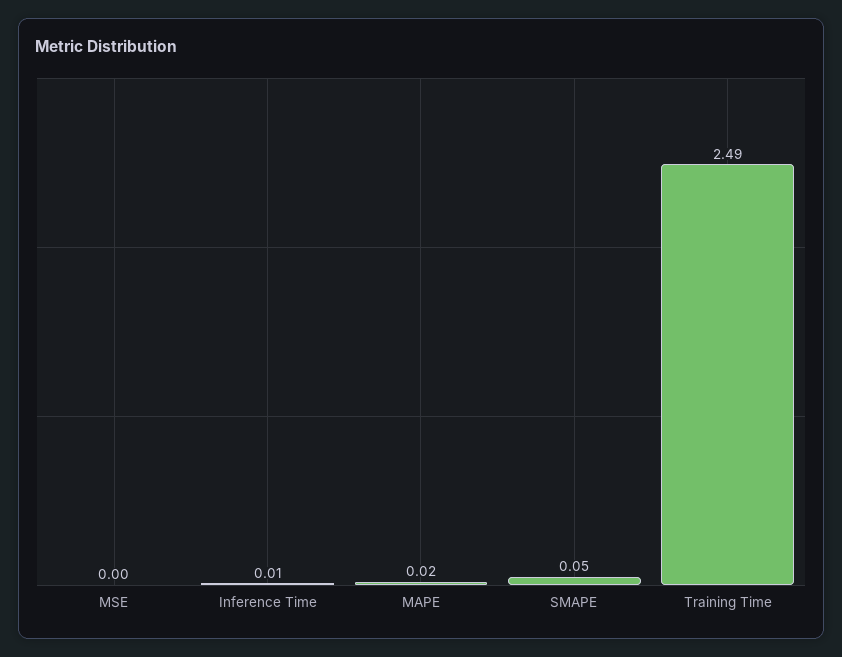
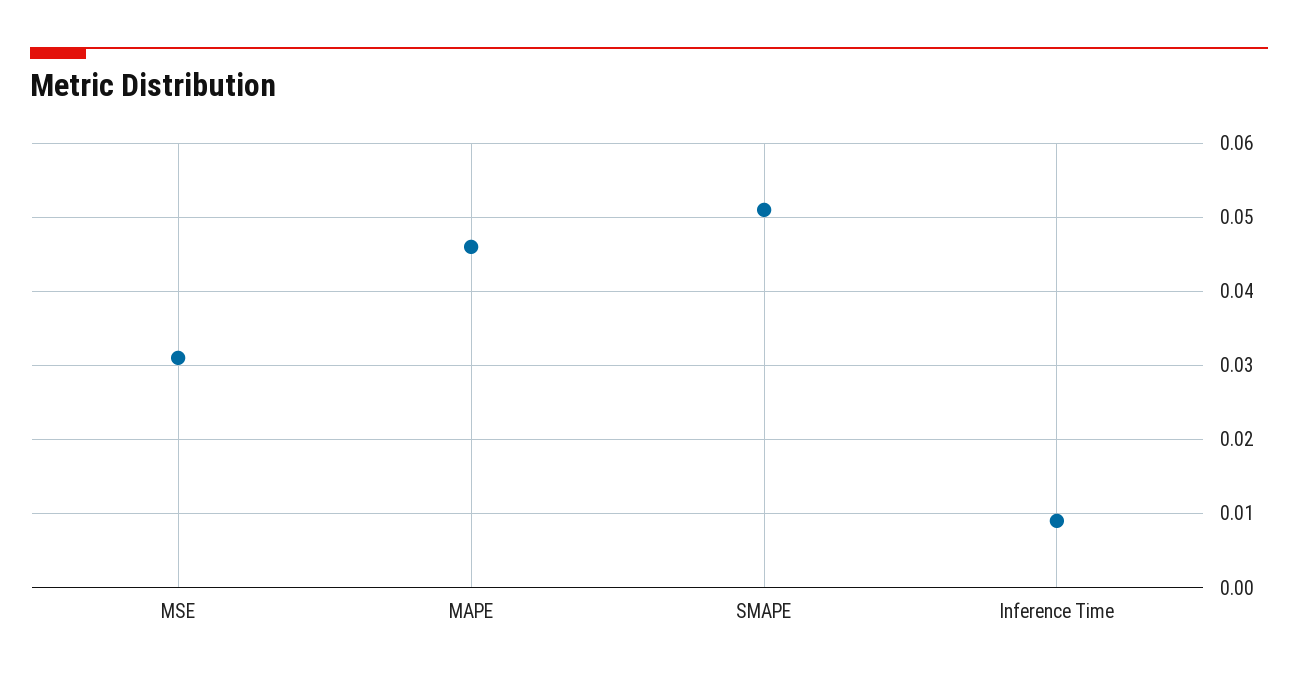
MSE: 0 -> 0.031
MAPE: 0.02 -> 0.046
Training Time: 2.49 -> none

